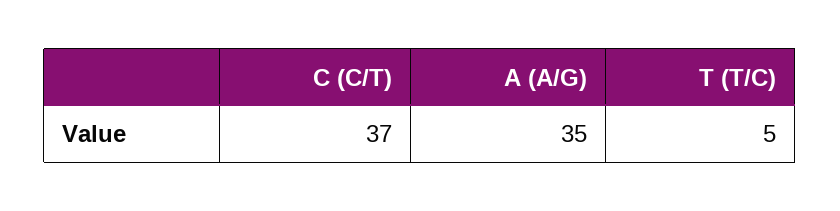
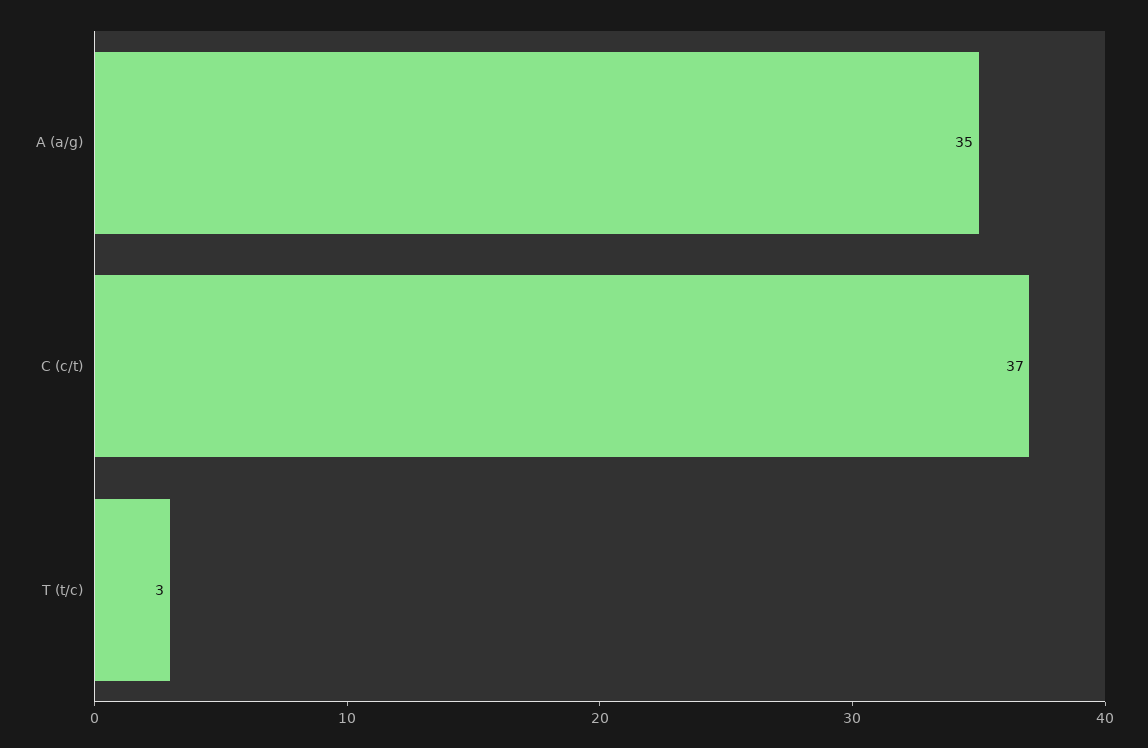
T (T/C): 5 -> 3

